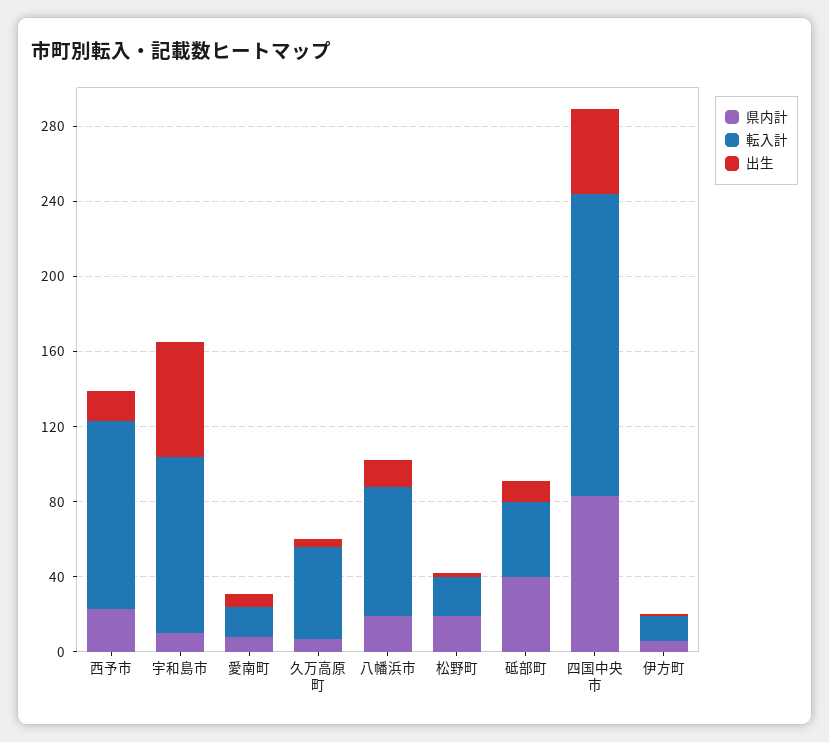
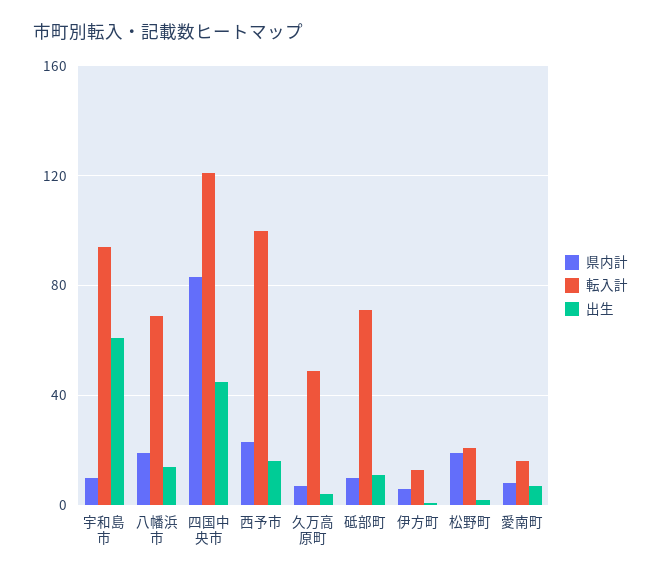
県内計, 砥部町: 40 -> 10
転入計, 砥部町: 40 -> 70
転入計, 四国中央市: 160 -> 120

